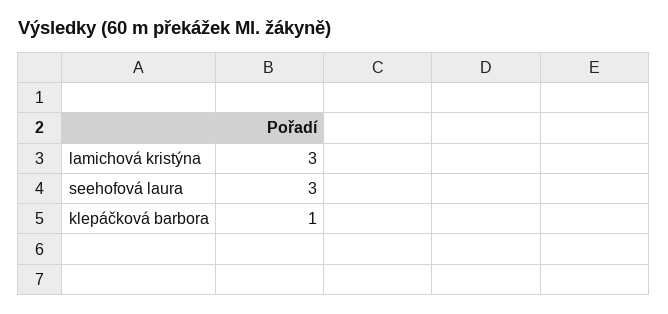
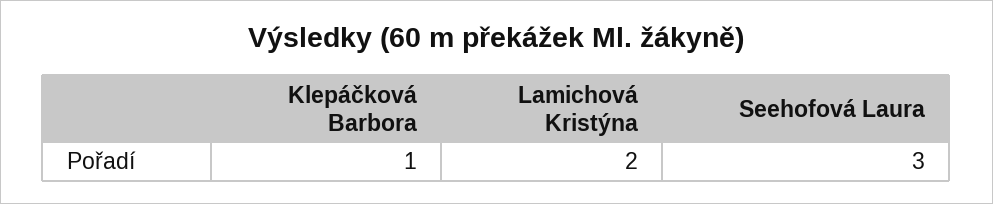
lamichová kristýna: 3 -> 2

